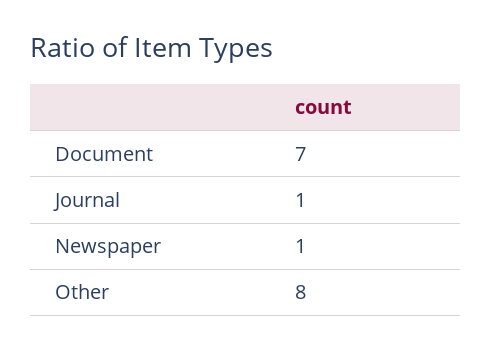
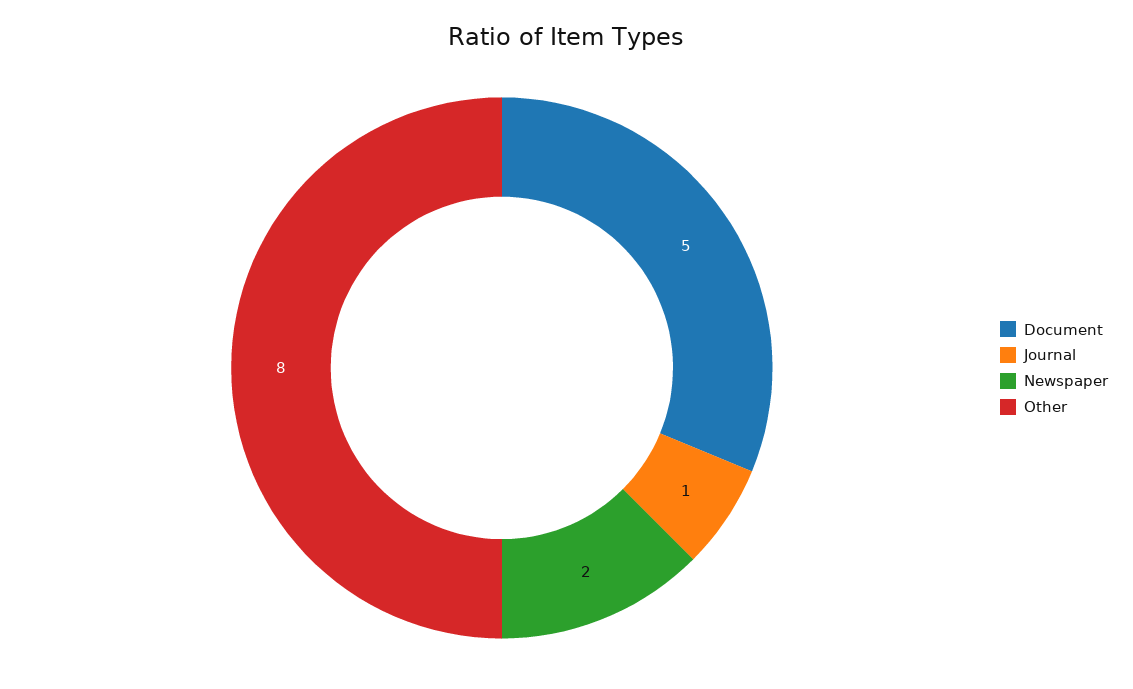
Document: 7 -> 5
Newspaper: 1 -> 2

